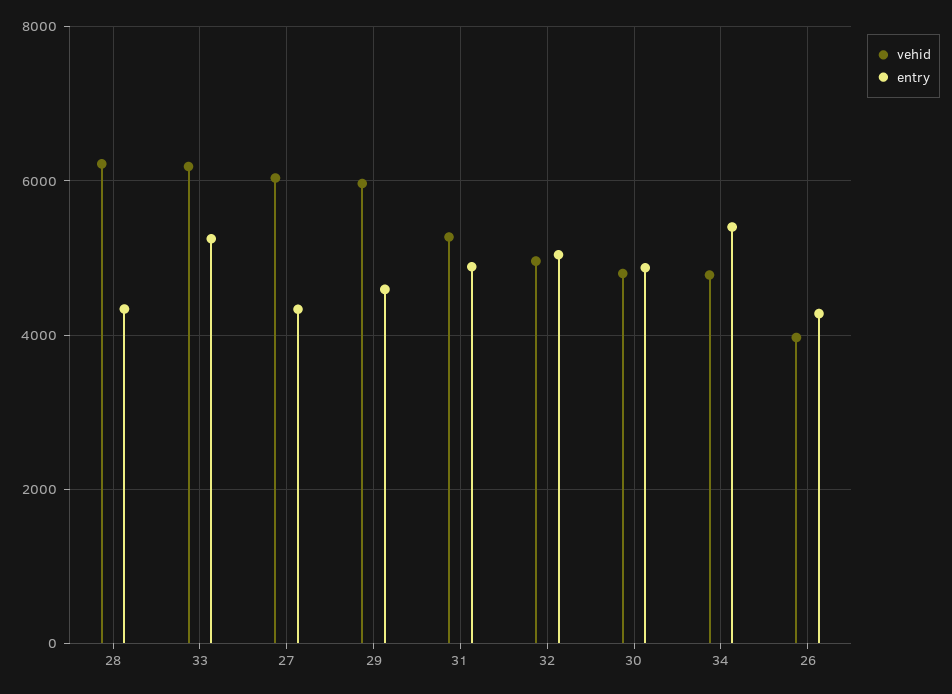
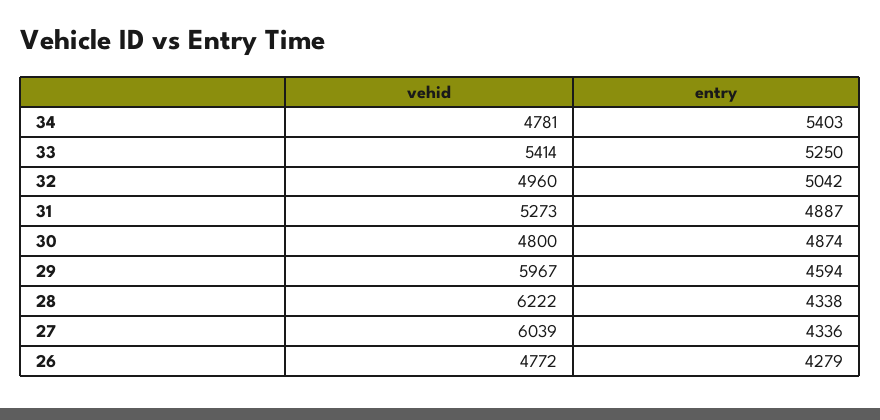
vehid, 33: 6200 -> 5414
vehid, 26: 4000 -> 4772

